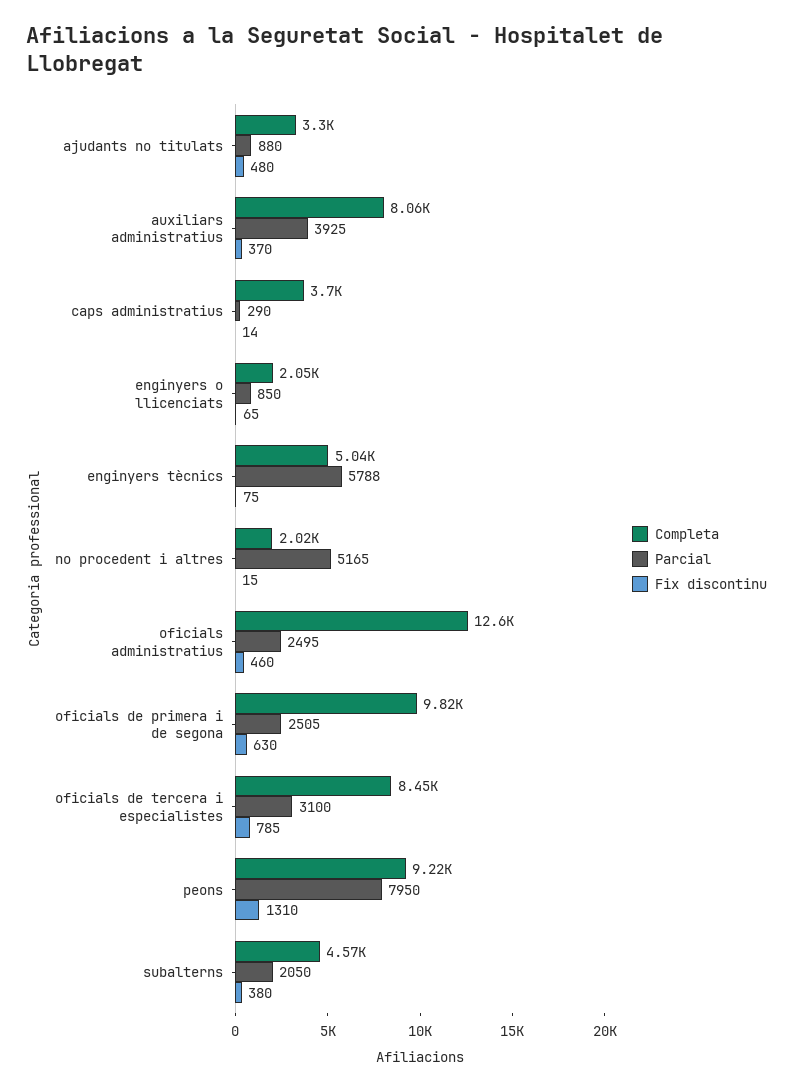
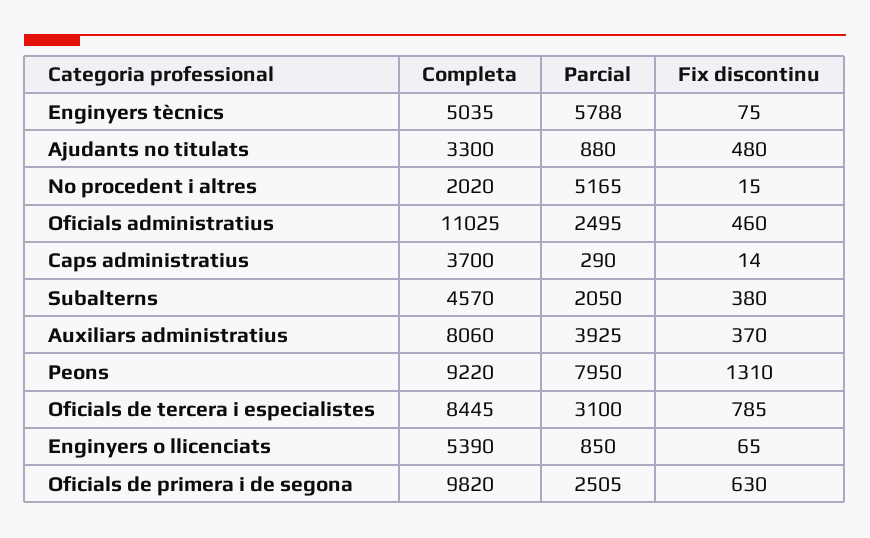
Completa, enginyers o llicenciats: 2050 -> 5390
Completa, oficials administratius: 12600 -> 11025

